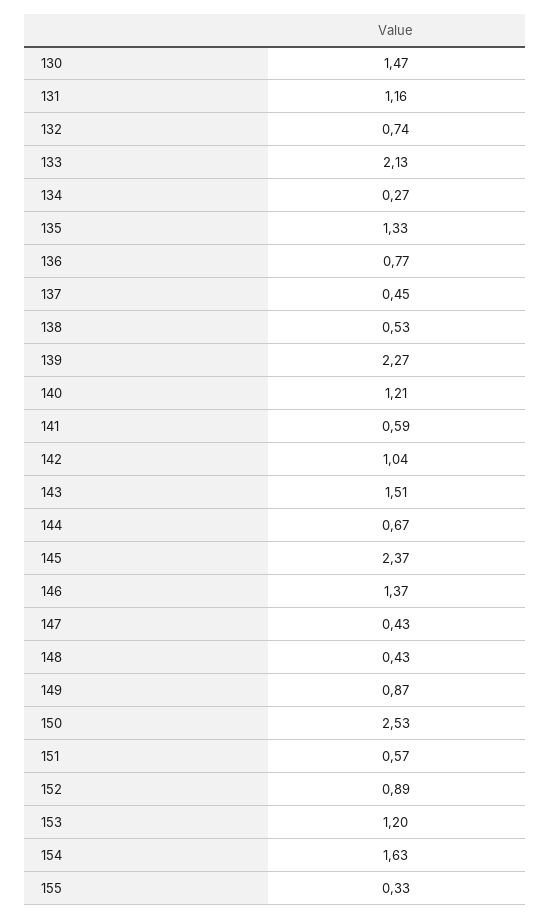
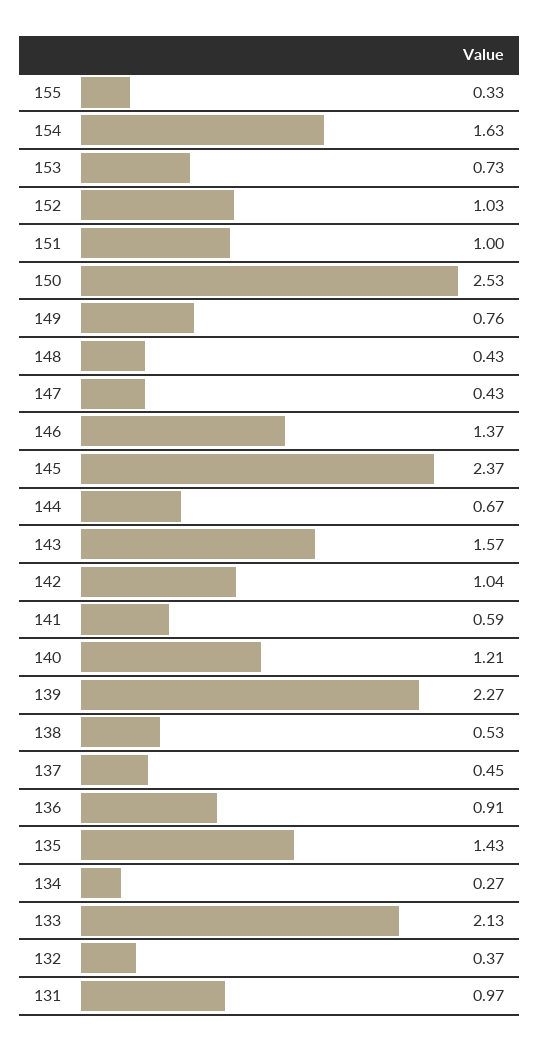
130: 1.47 -> none
131: 1.16 -> 0.97
132: 0.74 -> 0.37
135: 1.33 -> 1.43
136: 0.77 -> 0.91
143: 1.51 -> 1.57
149: 0.87 -> 0.76
151: 0.57 -> 1
152: 0.89 -> 1.03
153: 1.2 -> 0.73

